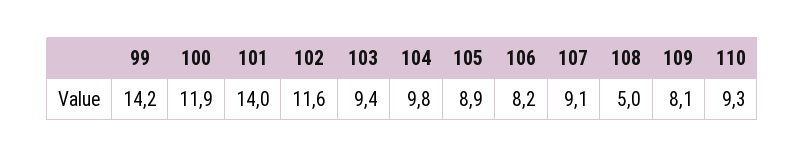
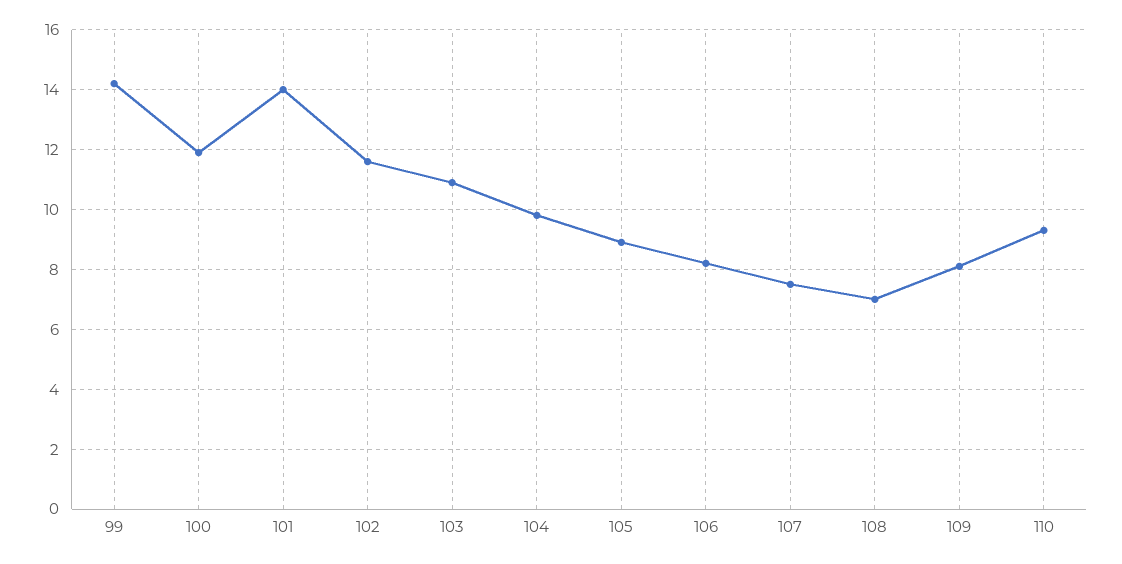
103: 9.4 -> 11
107: 9.1 -> 7.5
108: 5 -> 7

